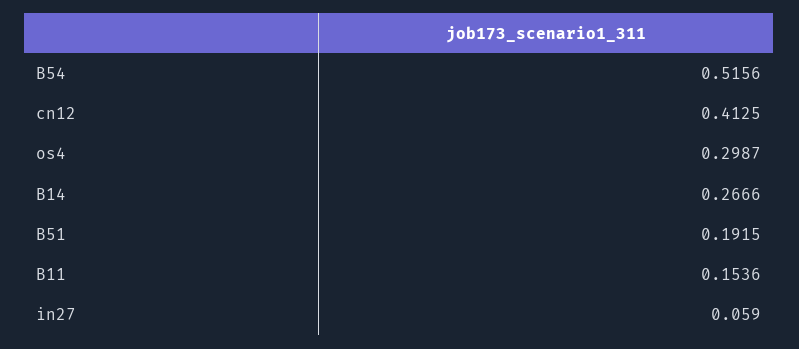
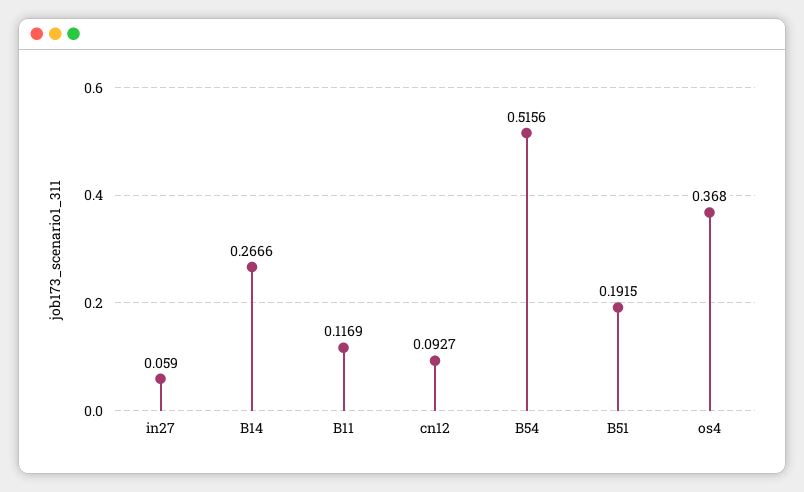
cn12: 0.4125 -> 0.0927
os4: 0.2987 -> 0.368
B11: 0.1536 -> 0.1169

